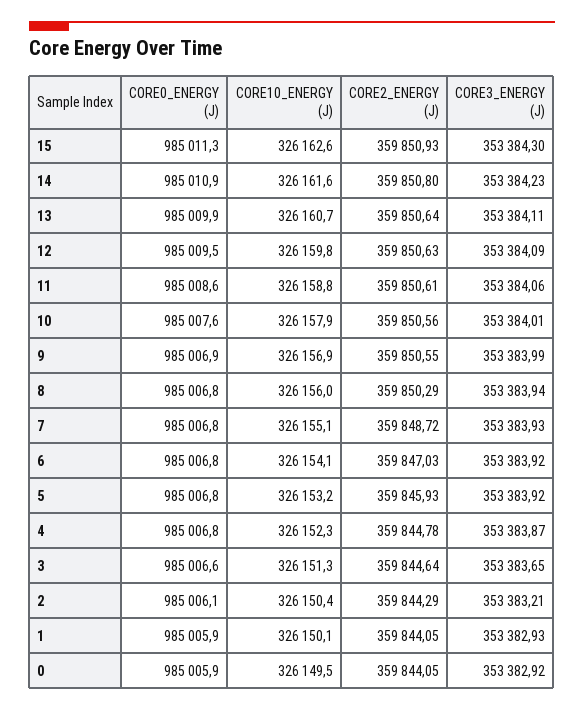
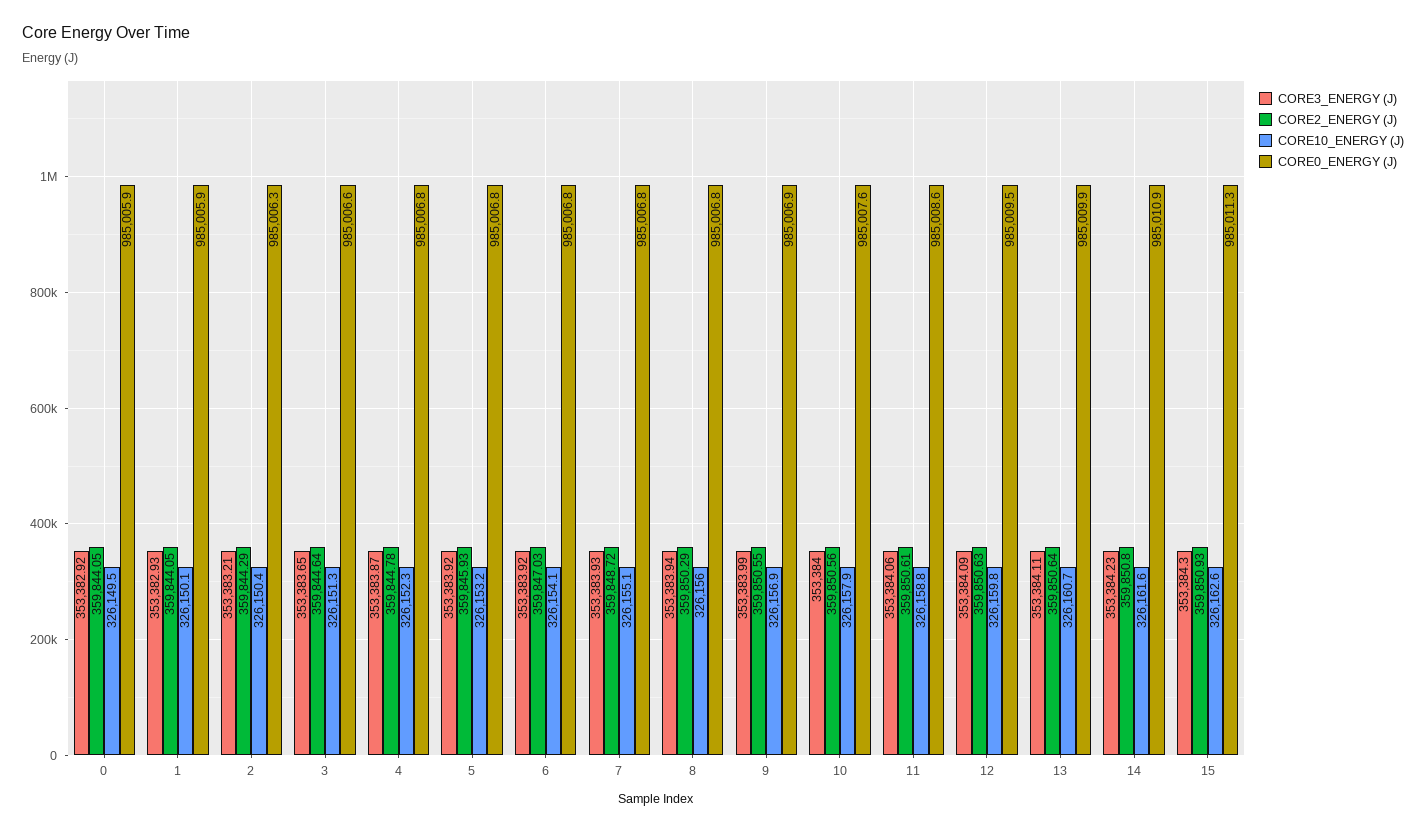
CORE3_ENERGY (J), 10: 353384.01 -> 353384
CORE0_ENERGY (J), 2: 985006.1 -> 985006.3

